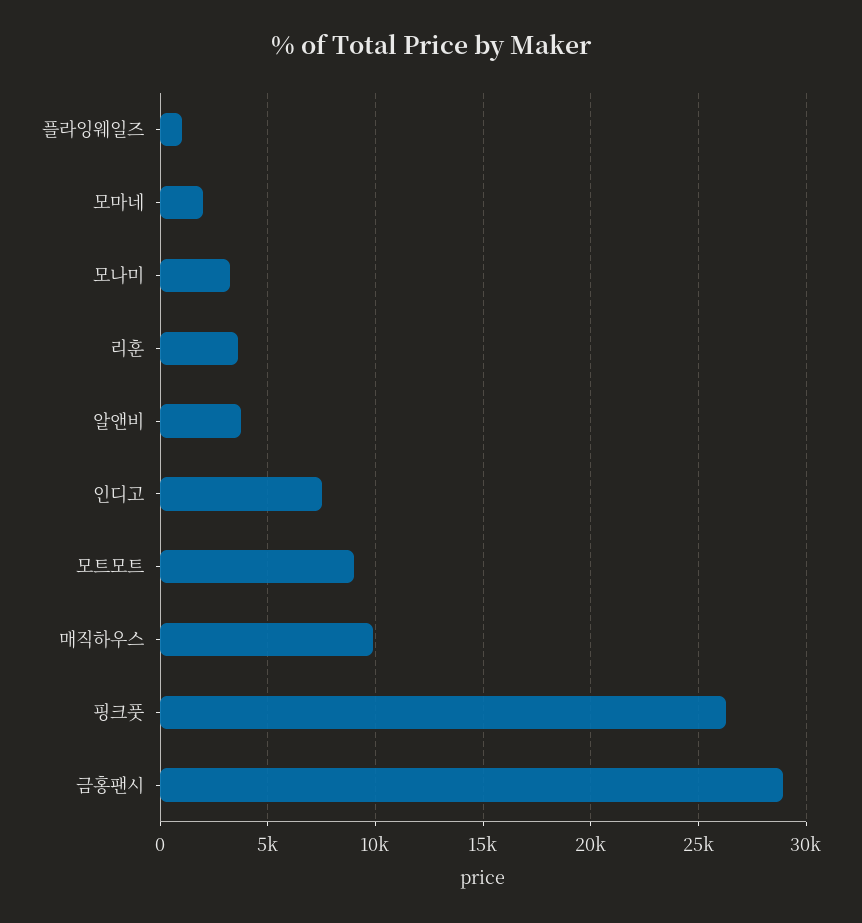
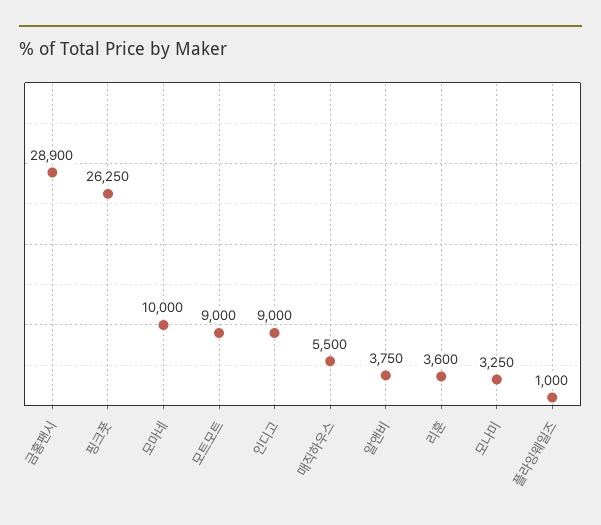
모마네: 2000 -> 10000
인디고: 7500 -> 9000
매직하우스: 10000 -> 5500

